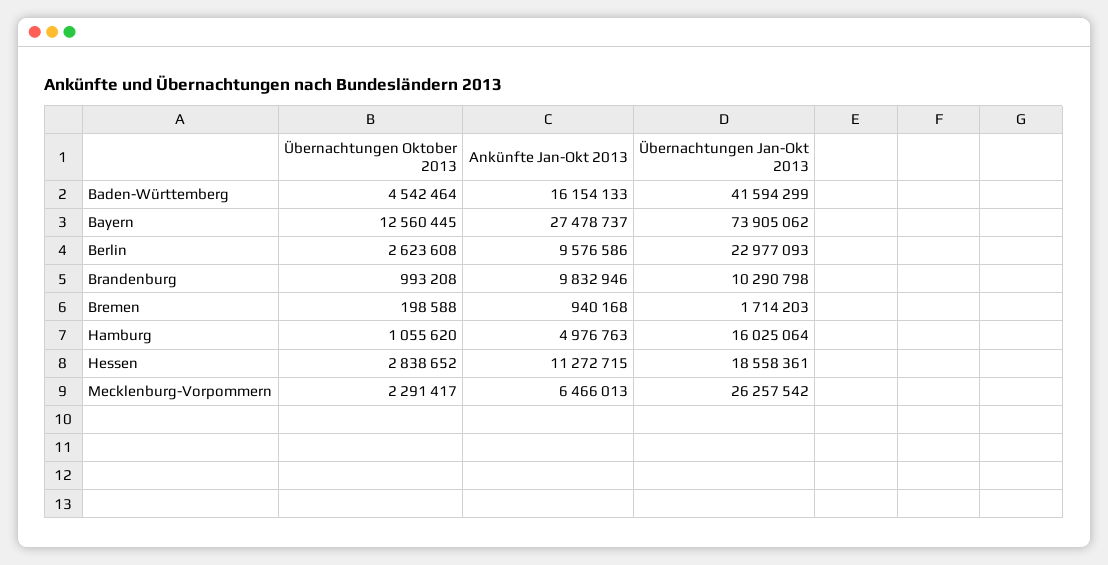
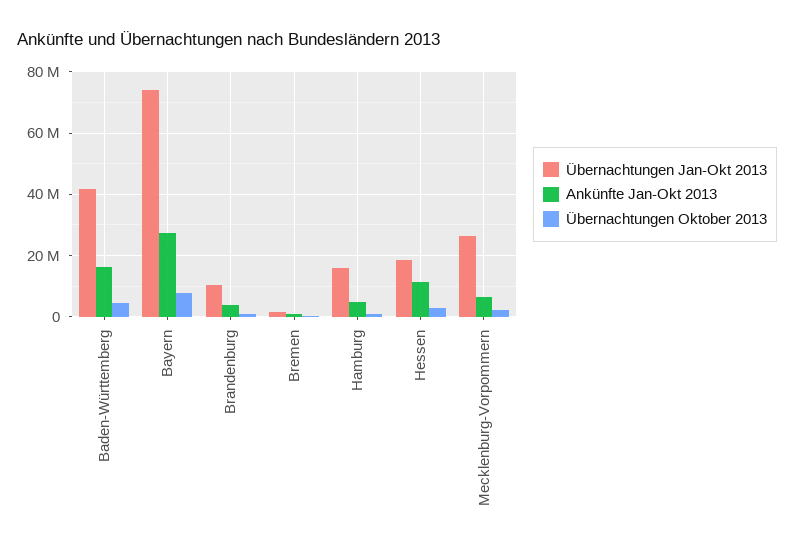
Übernachtungen Oktober 2013, Bayern: 12560445 -> 8000000
Übernachtungen Oktober 2013, Berlin: 2623608 -> none
Ankünfte Jan-Okt 2013, Berlin: 9576586 -> none
Übernachtungen Jan-Okt 2013, Berlin: 22977093 -> none
Ankünfte Jan-Okt 2013, Brandenburg: 9832946 -> 4000000

